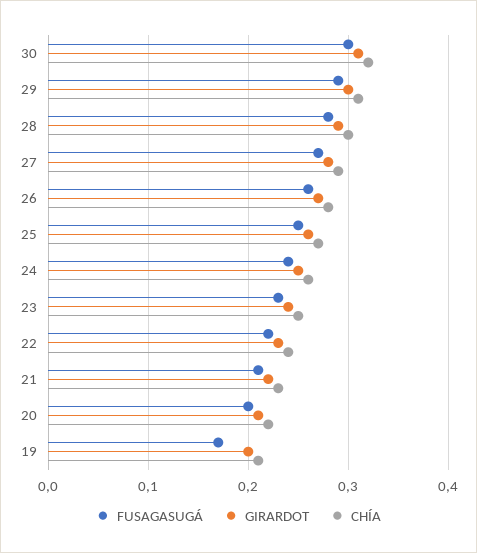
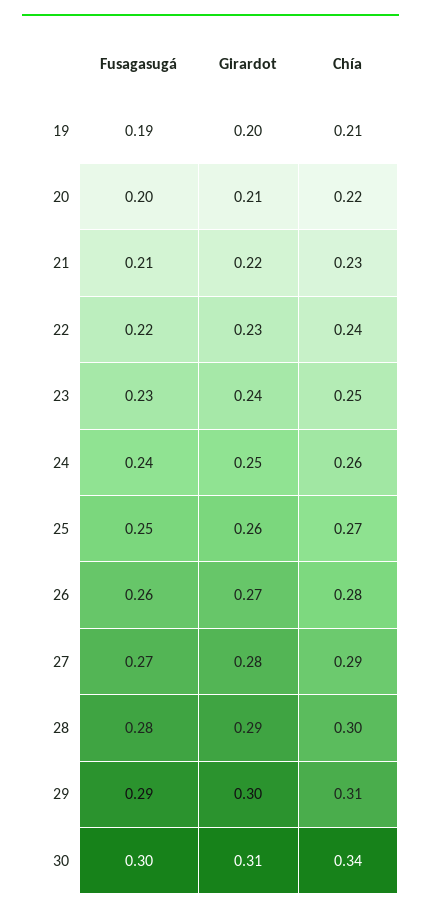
CHÍA, 30: 0.32 -> 0.34
FUSAGASUGÁ, 19: 0.17 -> 0.19

